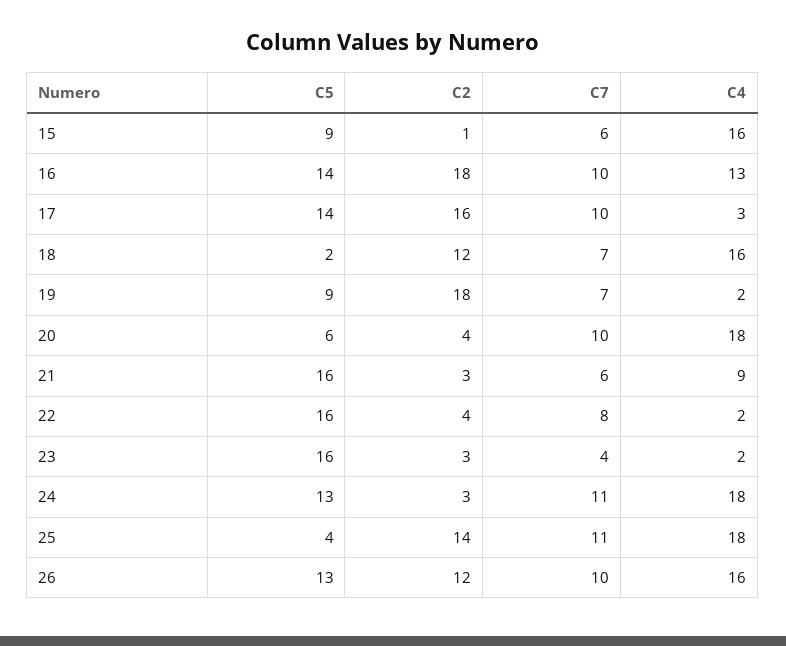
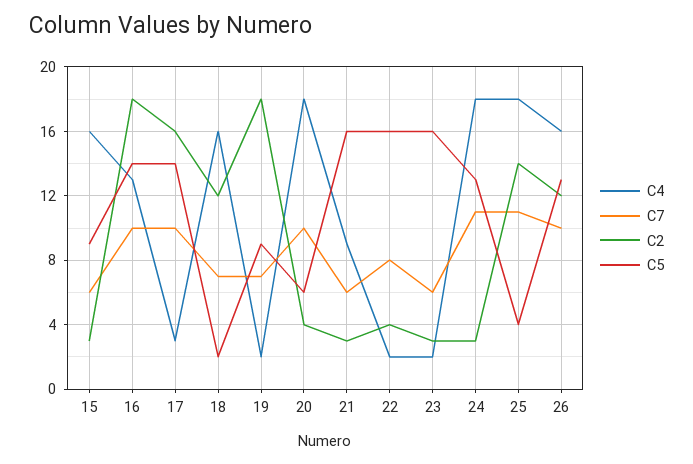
C2, 15: 1 -> 3
C7, 23: 4 -> 6

